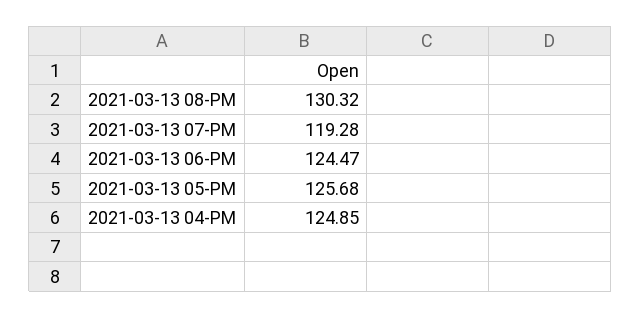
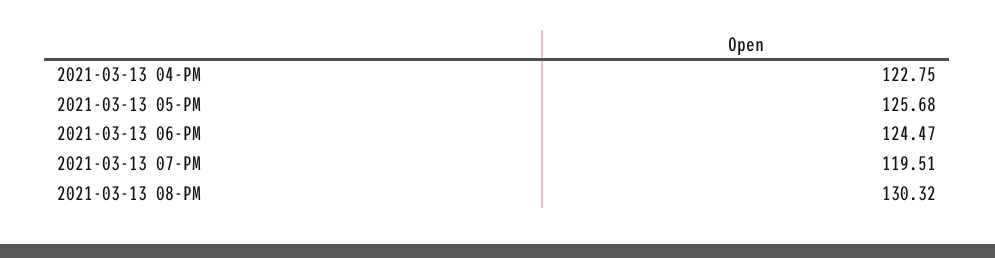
2021-03-13 07-PM: 119.28 -> 119.51
2021-03-13 04-PM: 124.85 -> 122.75

